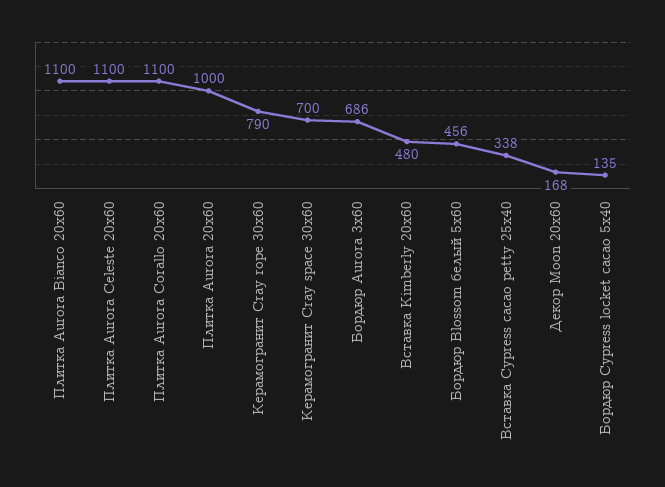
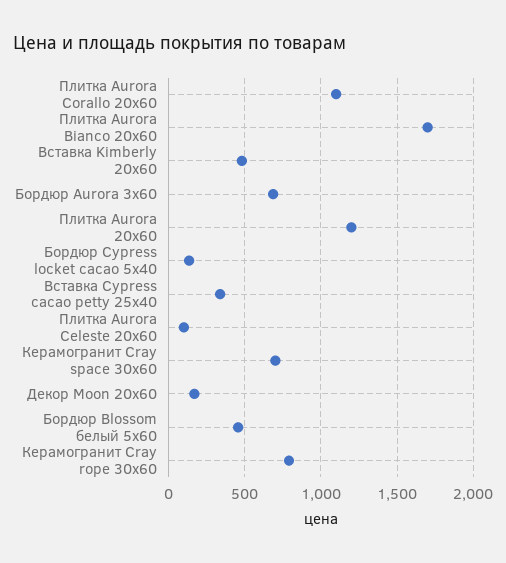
Плитка Aurora Bianco 20х60: 1100 -> 1700
Плитка Aurora Celeste 20х60: 1100 -> 100
Плитка Aurora 20х60: 1000 -> 1200

